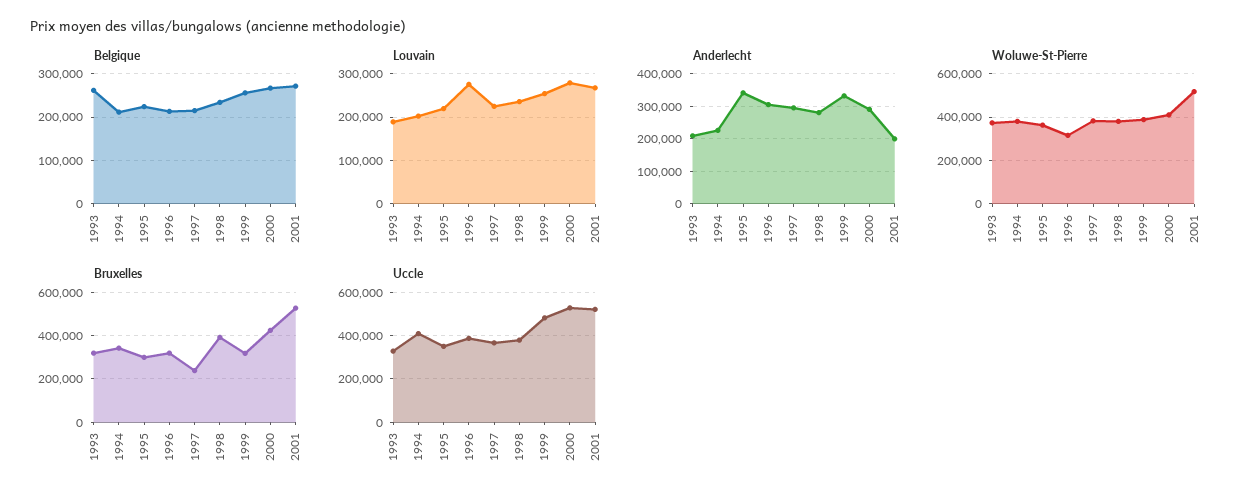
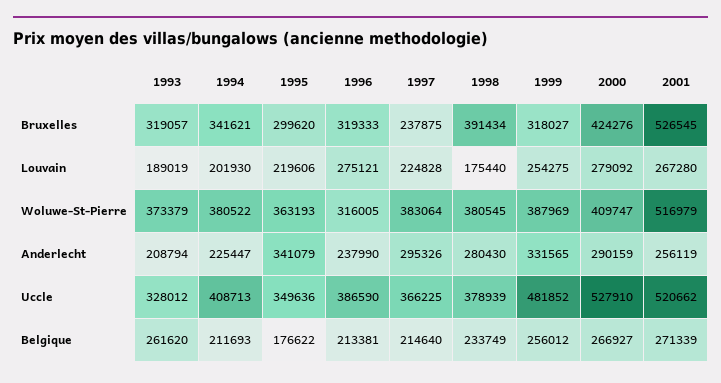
Belgique, 1995: 220000 -> 176622
Louvain, 1998: 240000 -> 175440
Anderlecht, 1996: 300000 -> 237990
Anderlecht, 2001: 200000 -> 256119

